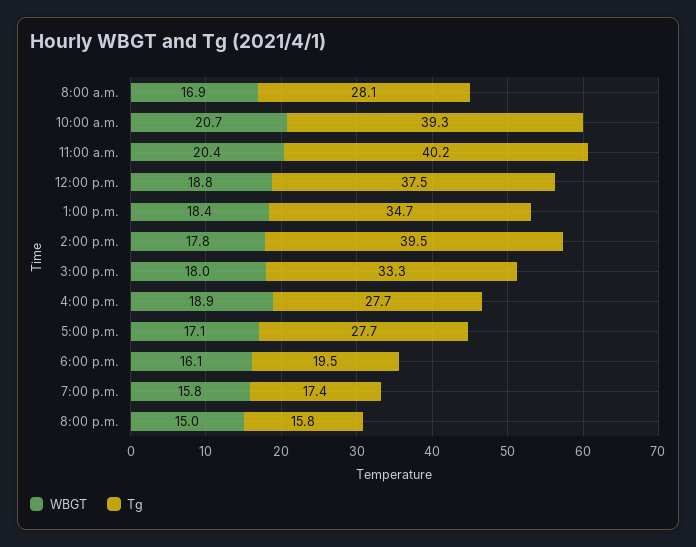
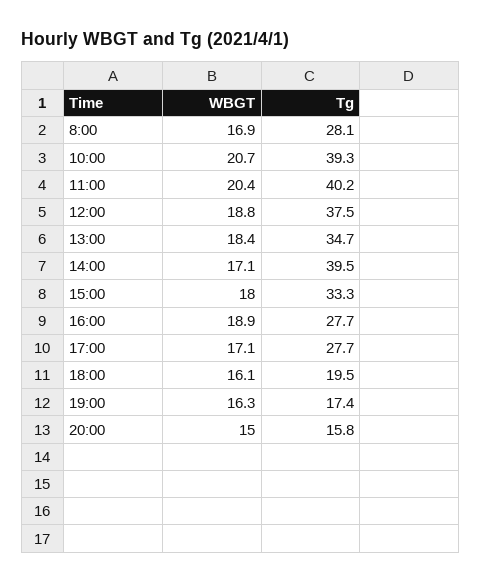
WBGT, 2:00 p.m.: 17.8 -> 17.1
WBGT, 7:00 p.m.: 15.8 -> 16.3

